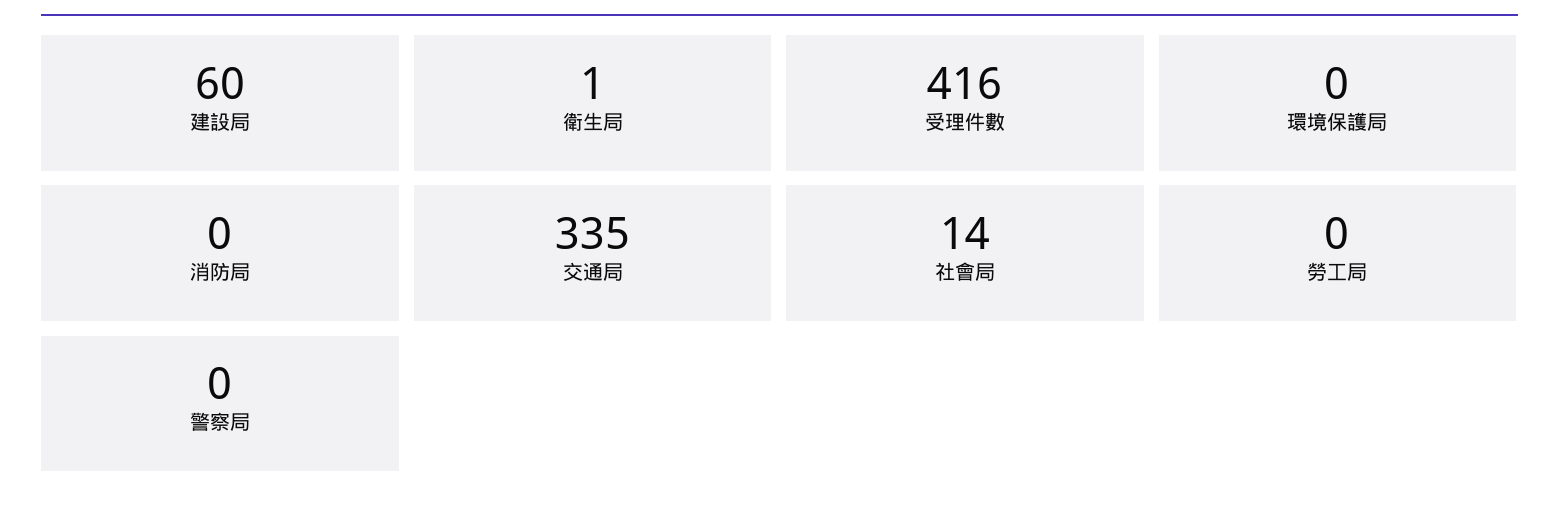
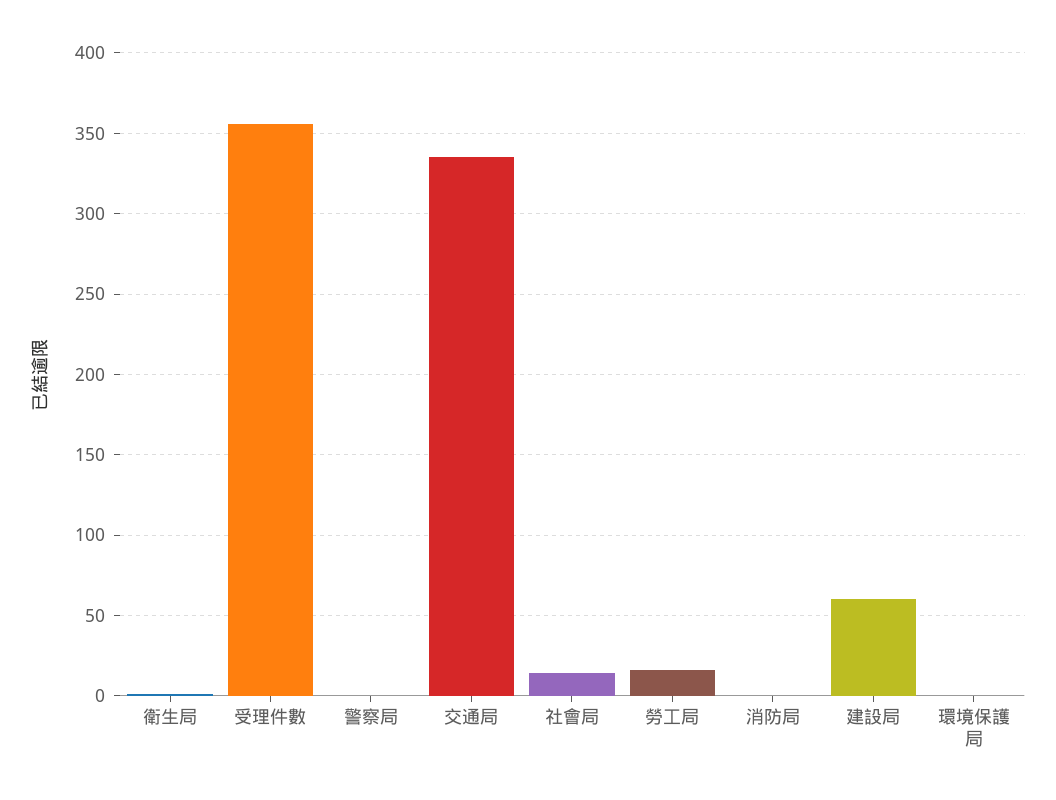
受理件數: 416 -> 355
勞工局: 0 -> 15

